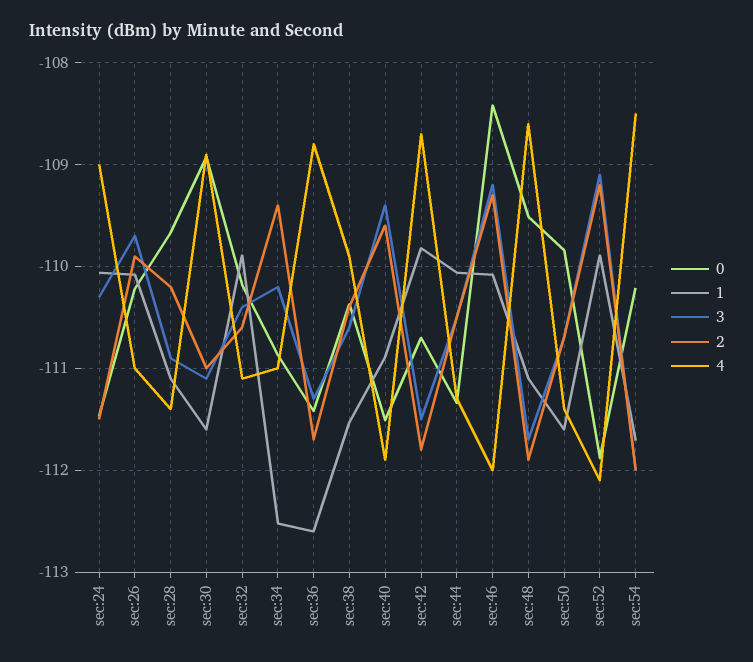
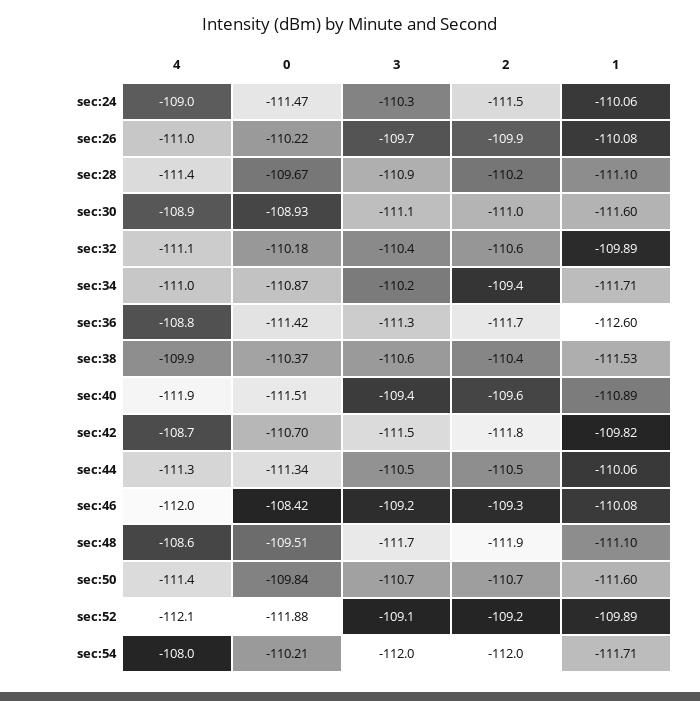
1, sec:34: -112.5 -> -111.71
4, sec:54: -108.5 -> -108

